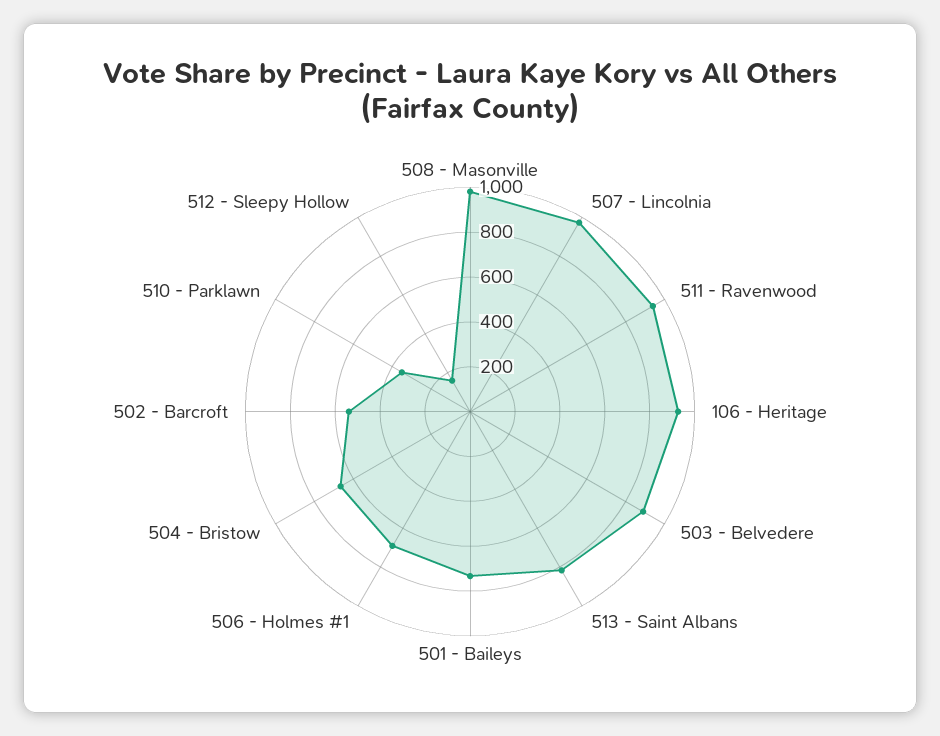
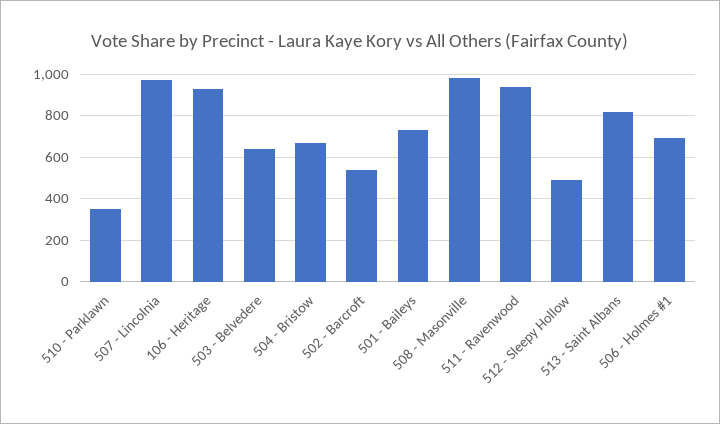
503 - Belvedere: 900 -> 650
512 - Sleepy Hollow: 150 -> 500

